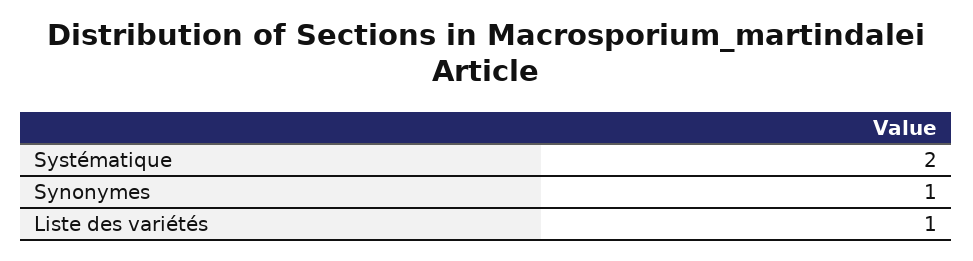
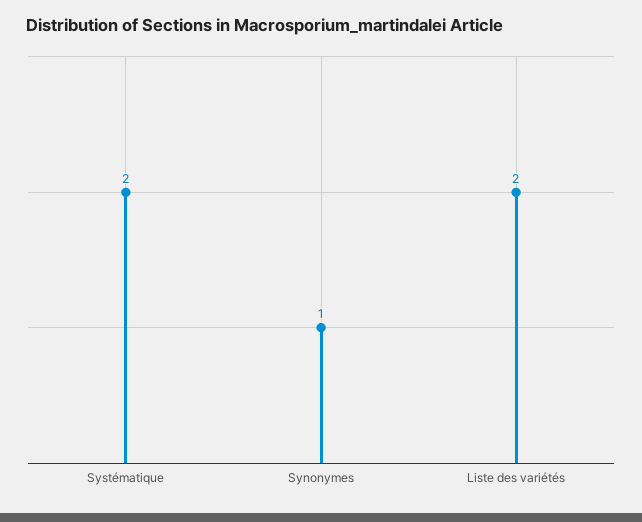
Liste des variétés: 1 -> 2

